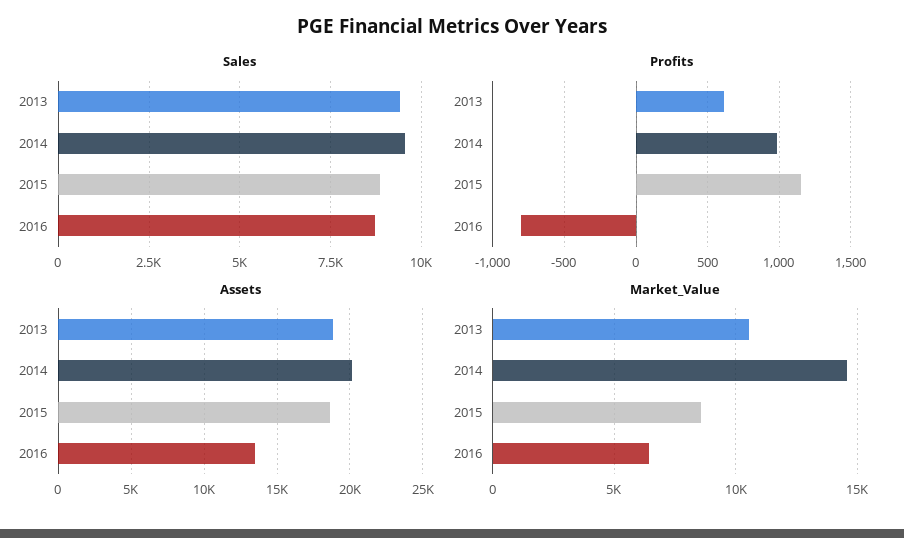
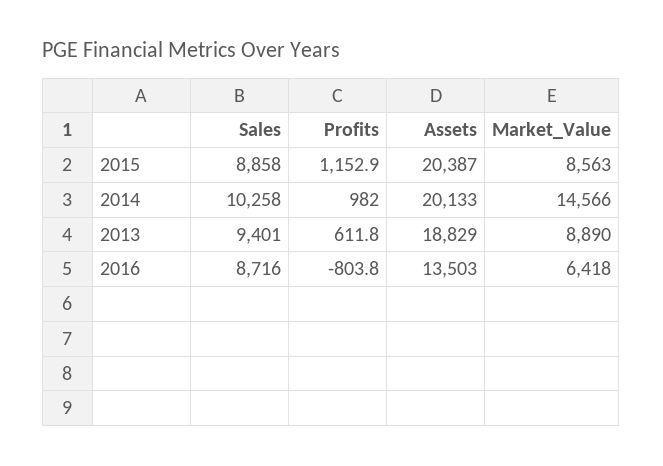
Sales, 2014: 9500 -> 10258
Assets, 2015: 18500 -> 20387
Market_Value, 2013: 10500 -> 8890

